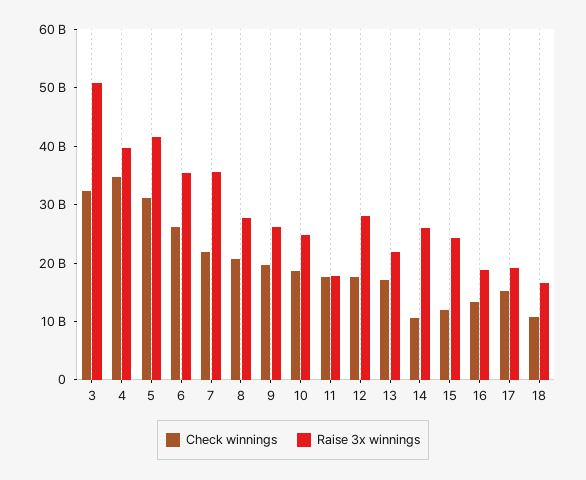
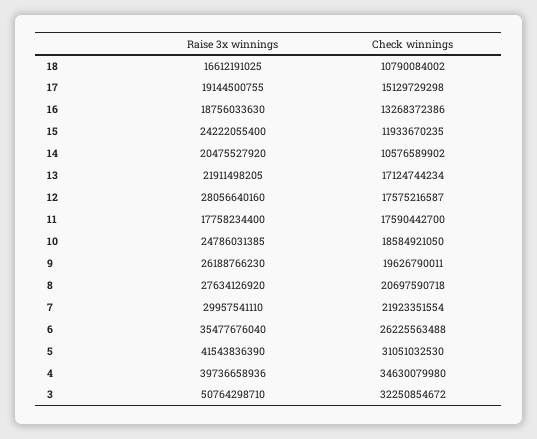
Raise 3x winnings, 7: 36000000000 -> 29957541110
Raise 3x winnings, 14: 26000000000 -> 20475527920

